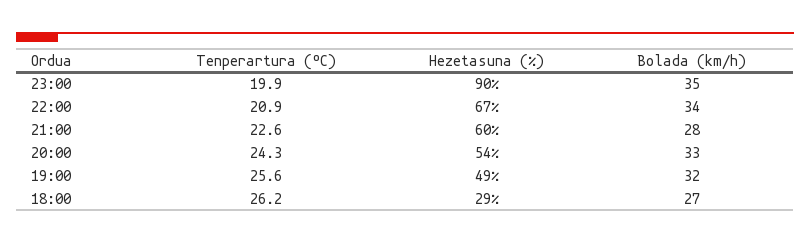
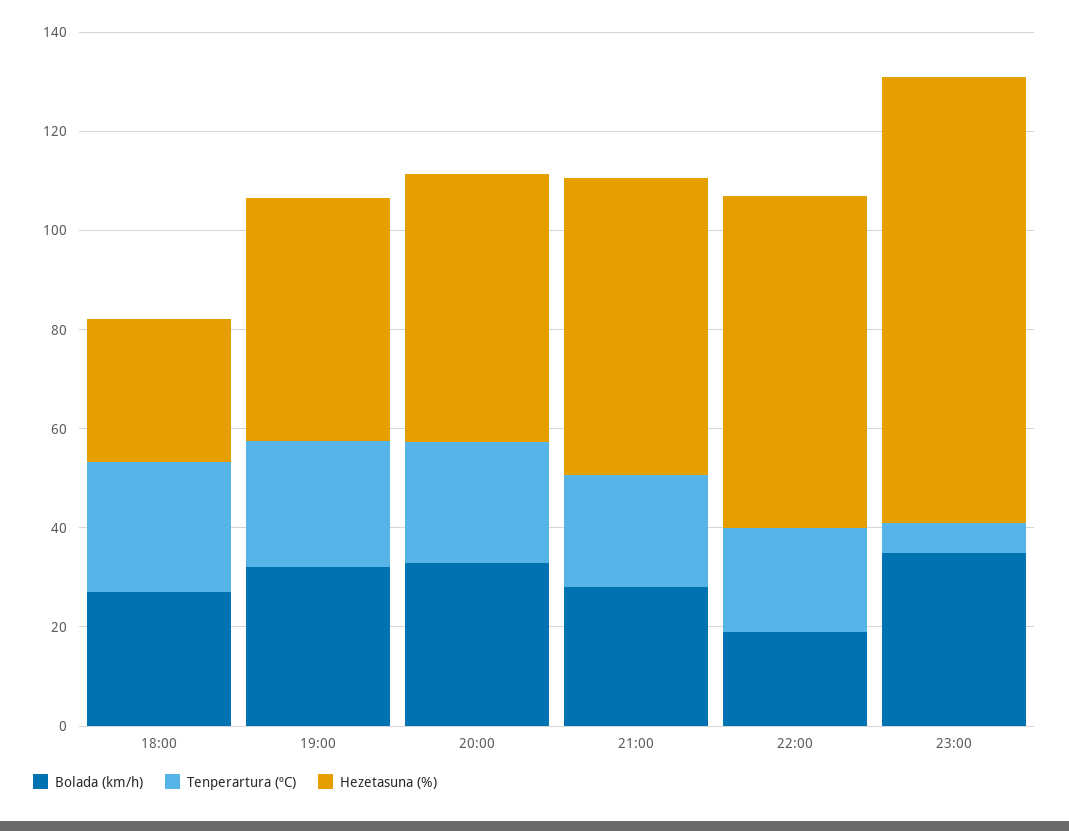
Tenperartura (ºC), 23:00: 19.9 -> 5
Bolada (km/h), 22:00: 34 -> 20

